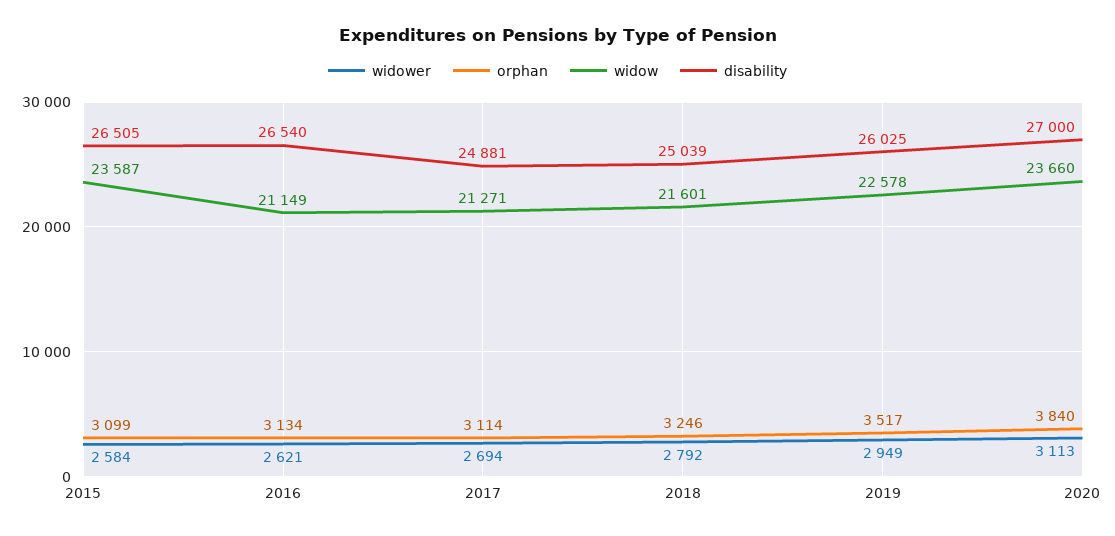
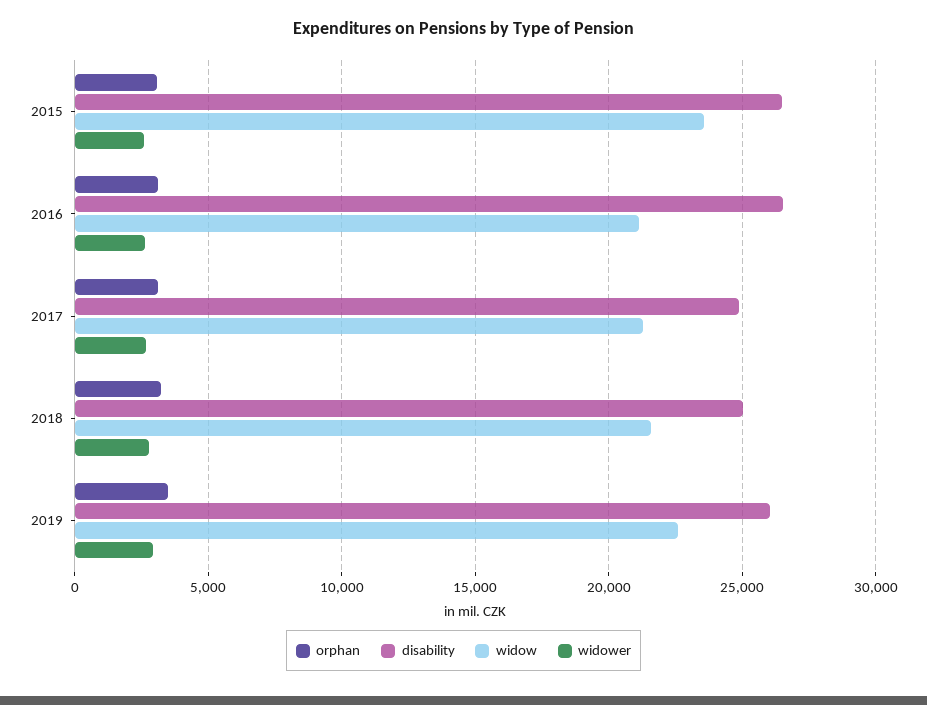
widower, 2020: 3113 -> none
orphan, 2020: 3840 -> none
widow, 2020: 23660 -> none
disability, 2020: 27000 -> none

